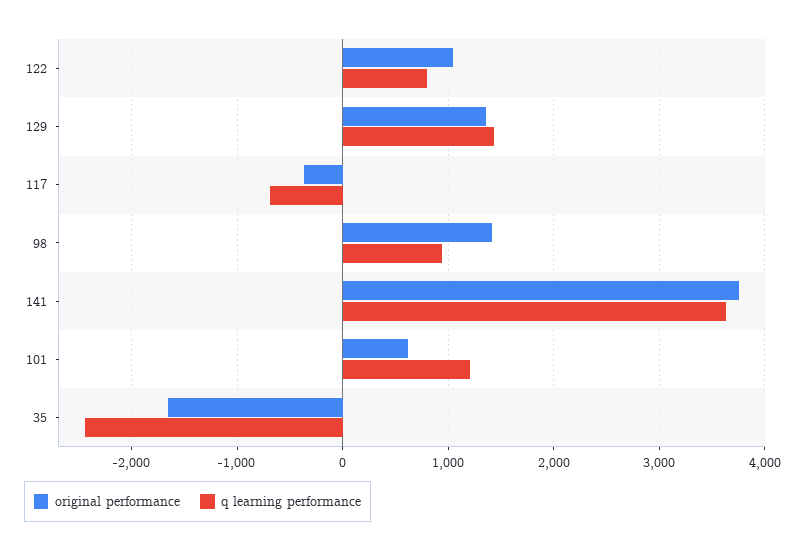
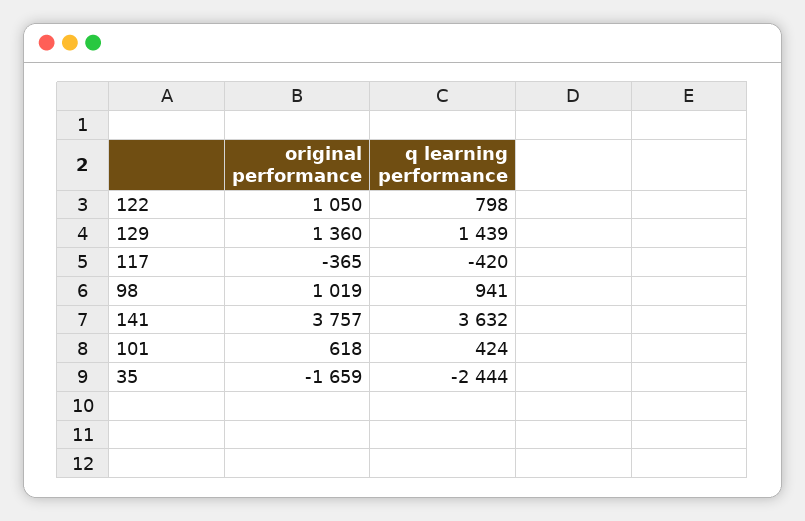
q learning performance, 117: -700 -> -420
original performance, 98: 1400 -> 1019
q learning performance, 101: 1200 -> 424

